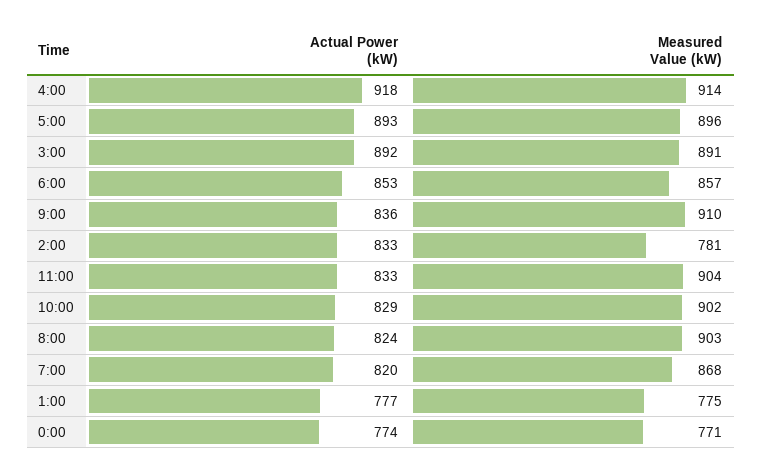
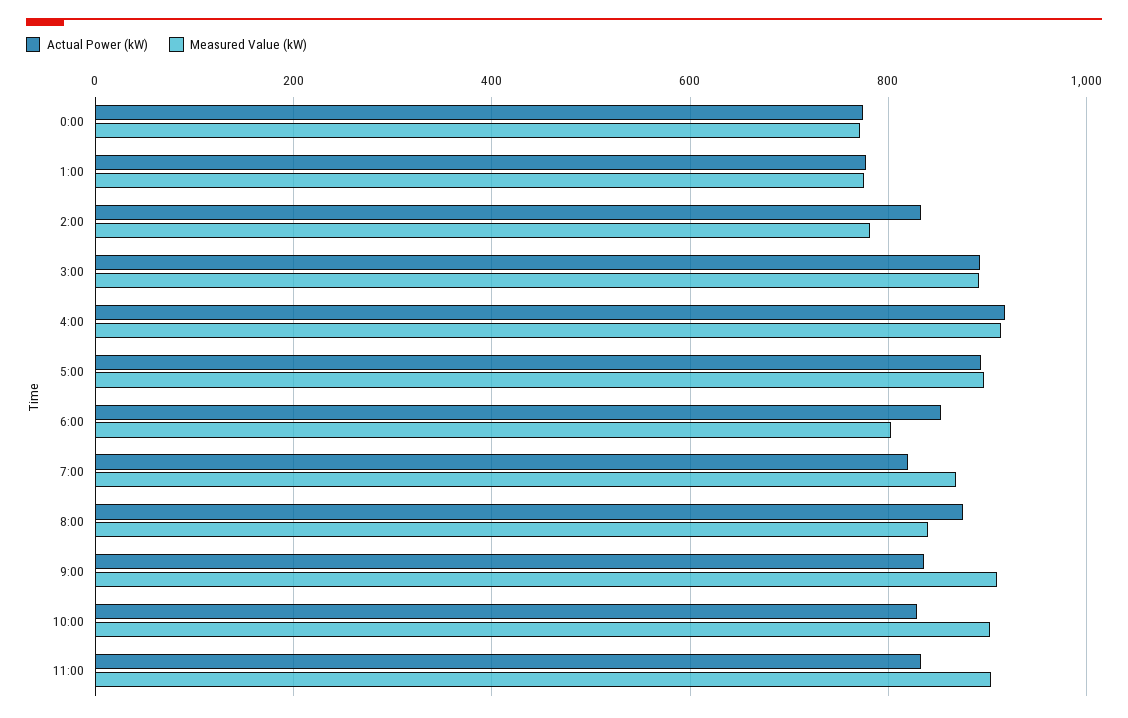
Measured Value (kW), 6:00: 857 -> 800
Actual Power (kW), 8:00: 824 -> 880
Measured Value (kW), 8:00: 903 -> 840

